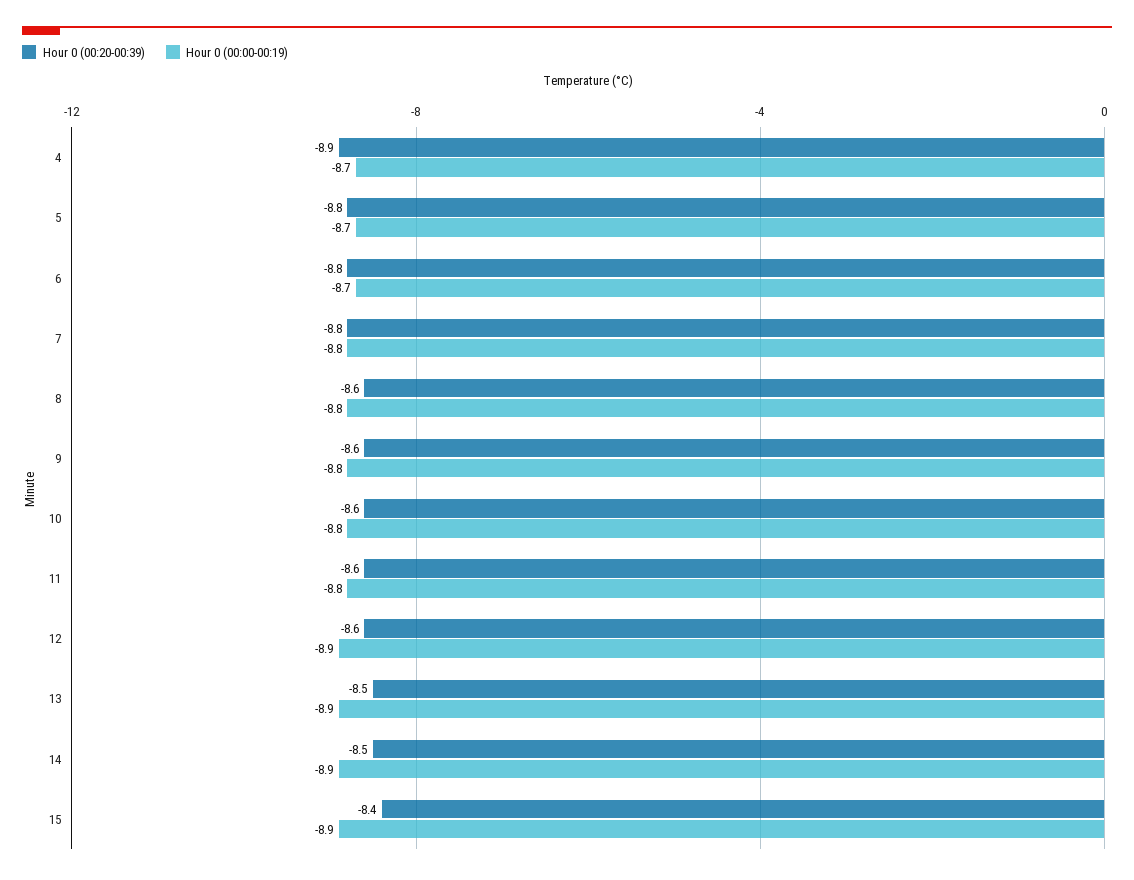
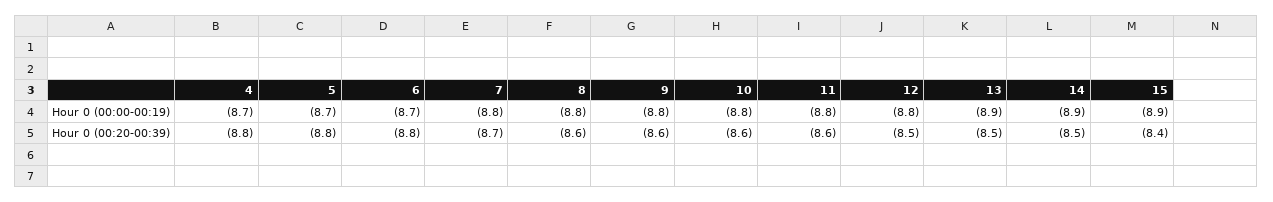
Hour 0 (00:20-00:39), 4: -8.9 -> -8.8
Hour 0 (00:20-00:39), 7: -8.8 -> -8.7
Hour 0 (00:20-00:39), 12: -8.6 -> -8.5
Hour 0 (00:00-00:19), 12: -8.9 -> -8.8

